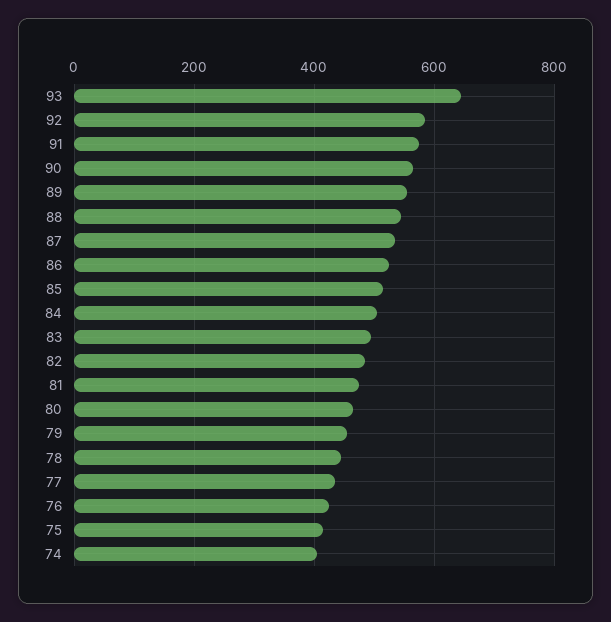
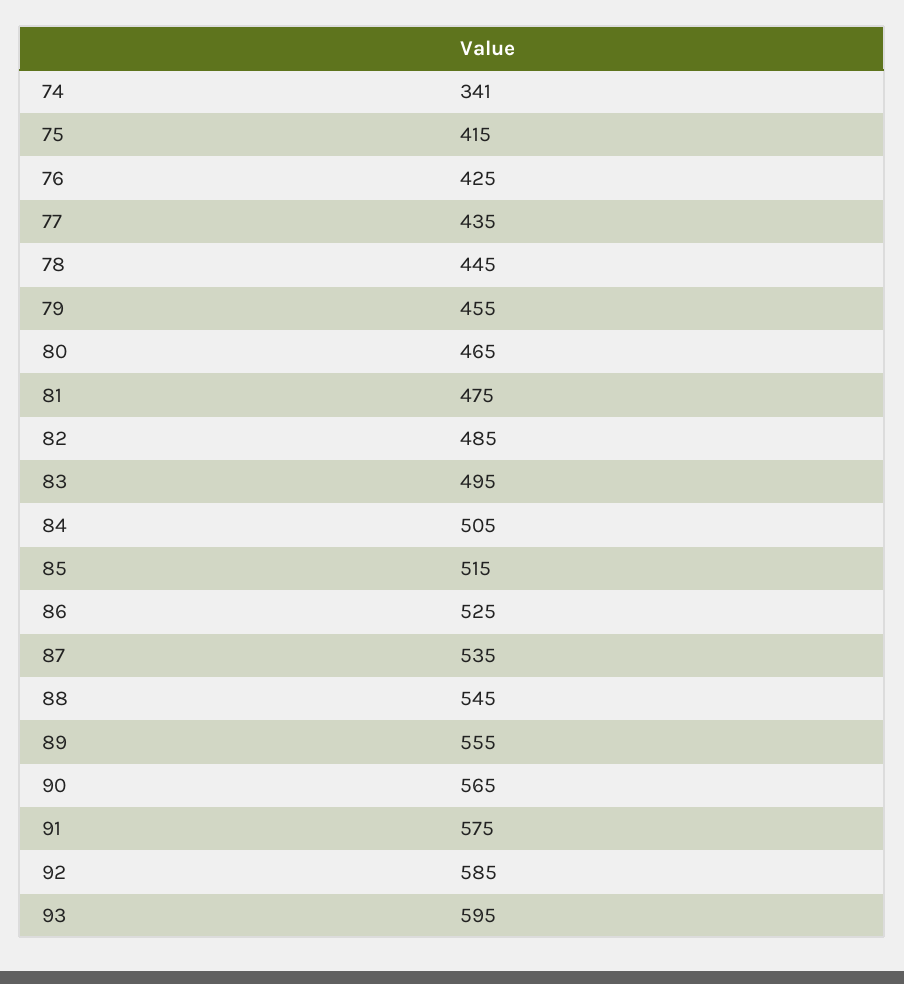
93: 640 -> 595
74: 400 -> 341

